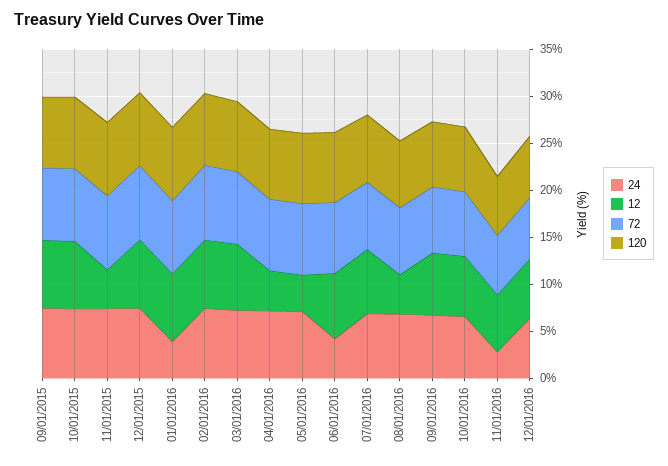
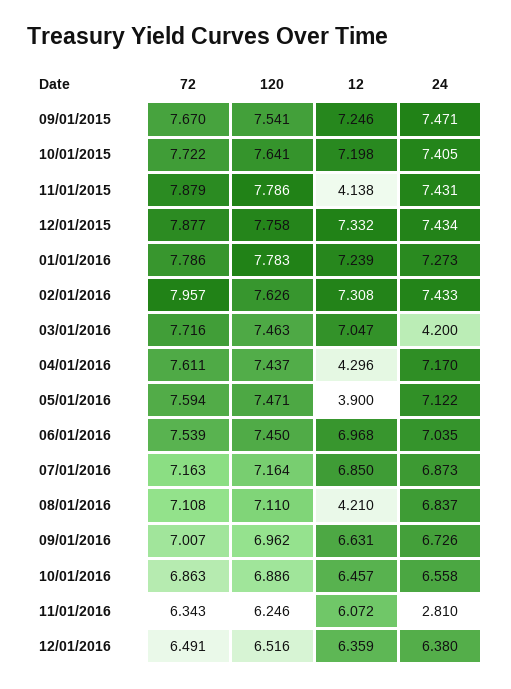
24, 01/01/2016: 4 -> 7.273
24, 03/01/2016: 7 -> 4.2
24, 06/01/2016: 4 -> 7.035

